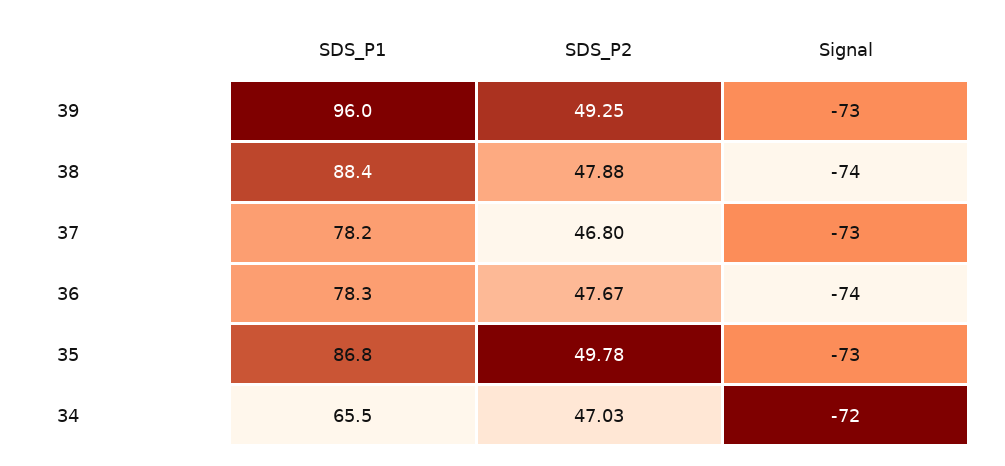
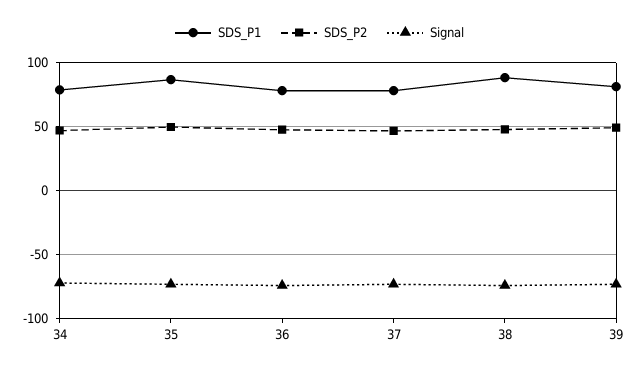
SDS_P1, 39: 96 -> 80
SDS_P1, 34: 65.5 -> 80

